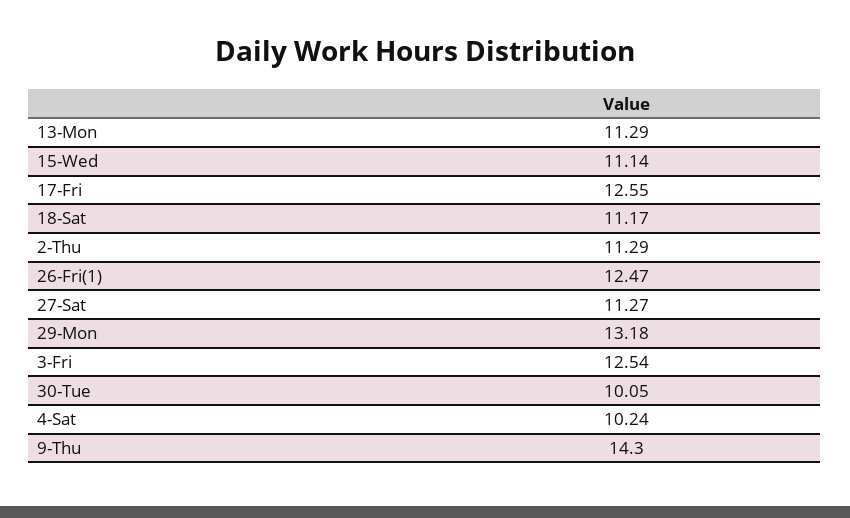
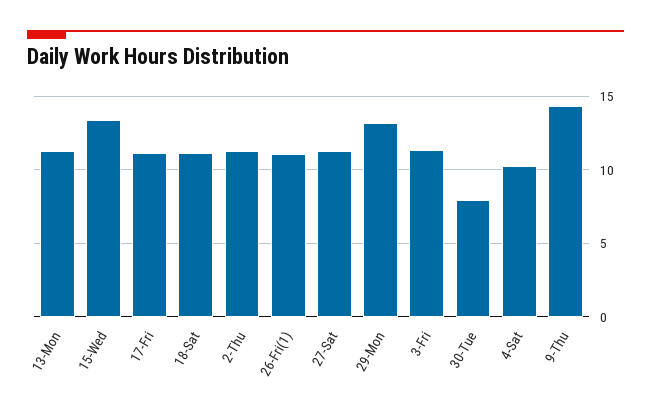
15-Wed: 11.14 -> 13.5
17-Fri: 12.55 -> 11
26-Fri(1): 12.47 -> 11
3-Fri: 12.54 -> 11.5
30-Tue: 10.05 -> 8

